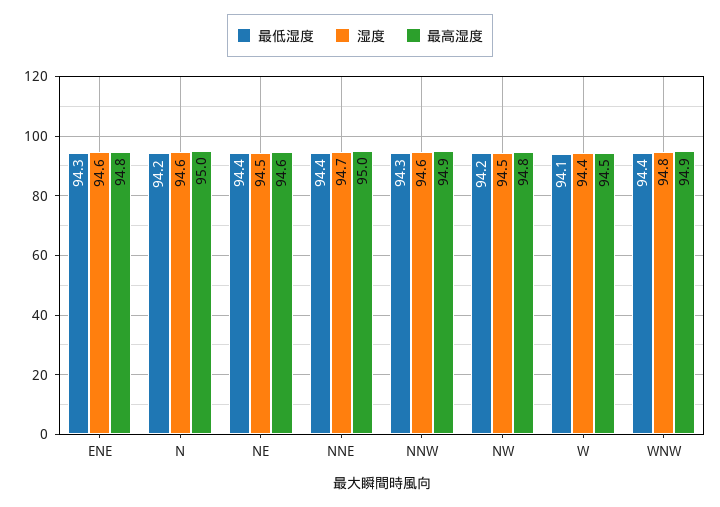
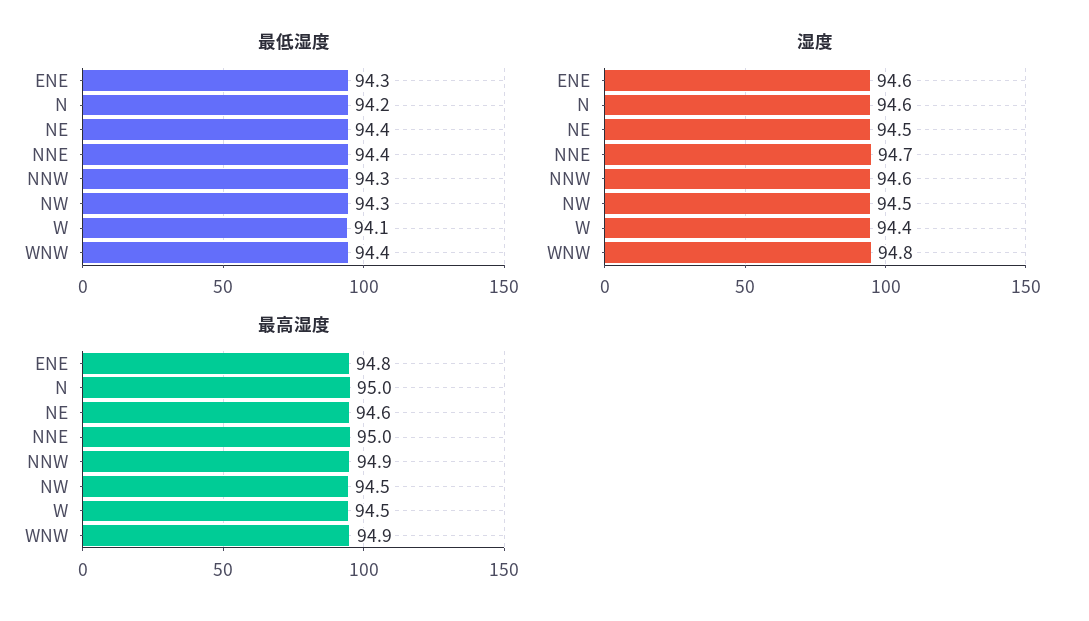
最低湿度, NW: 94.2 -> 94.3
最高湿度, NW: 94.8 -> 94.5

